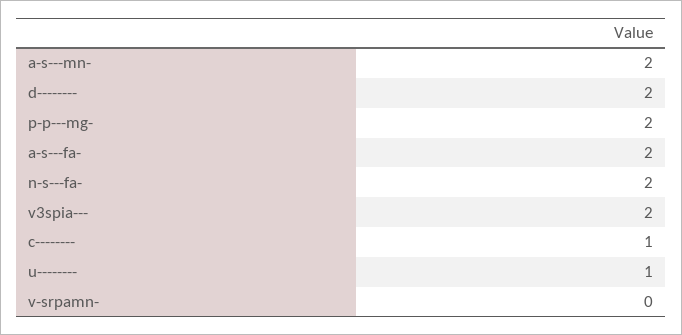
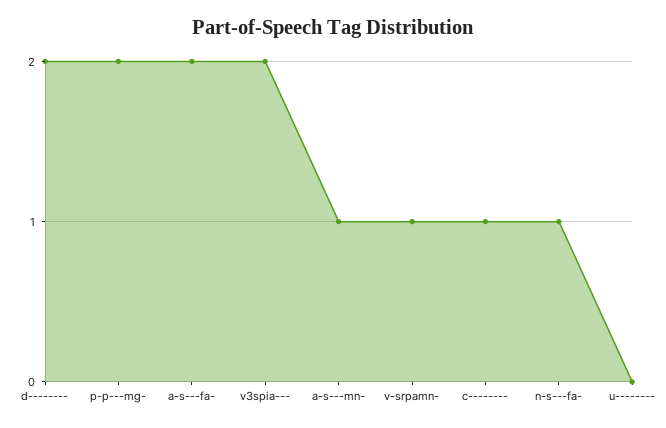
a-s---mn-: 2 -> 1
n-s---fa-: 2 -> 1
u--------: 1 -> 0
v-srpamn-: 0 -> 1

